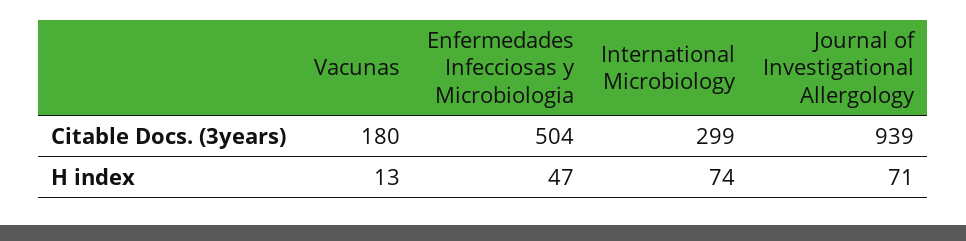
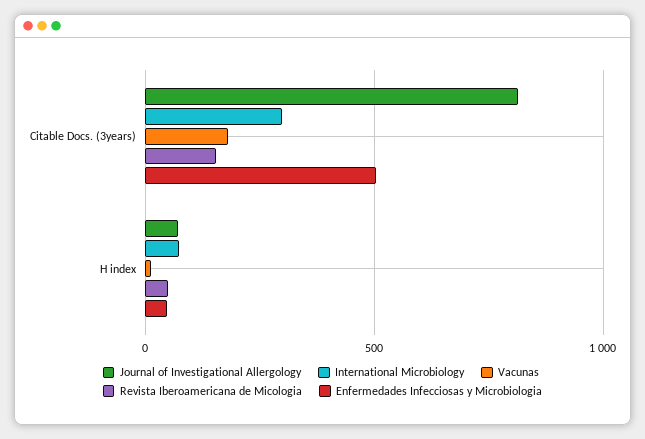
Journal of Investigational Allergology, Citable Docs. (3years): 939 -> 800
Revista Iberoamericana de Micologia, Citable Docs. (3years): none -> 150
Revista Iberoamericana de Micologia, H index: none -> 50

